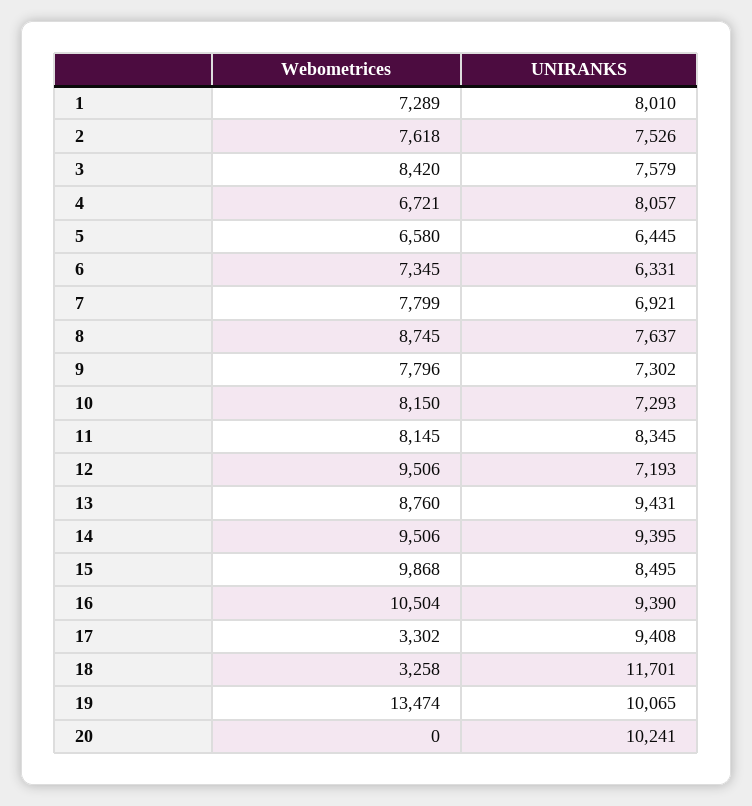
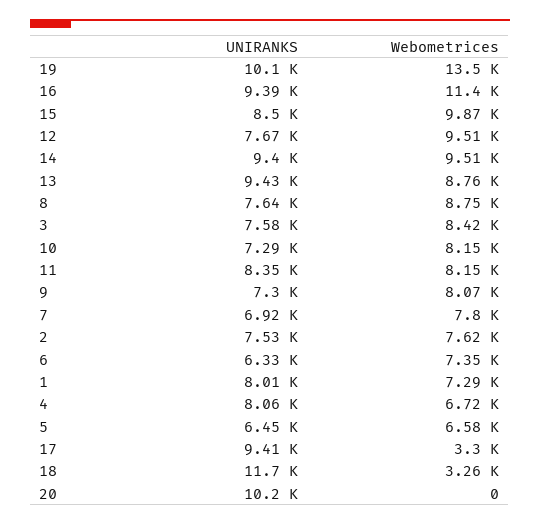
Webometrices, 9: 7796 -> 8070
UNIRANKS, 12: 7193 -> 7670
Webometrices, 16: 10504 -> 11400

